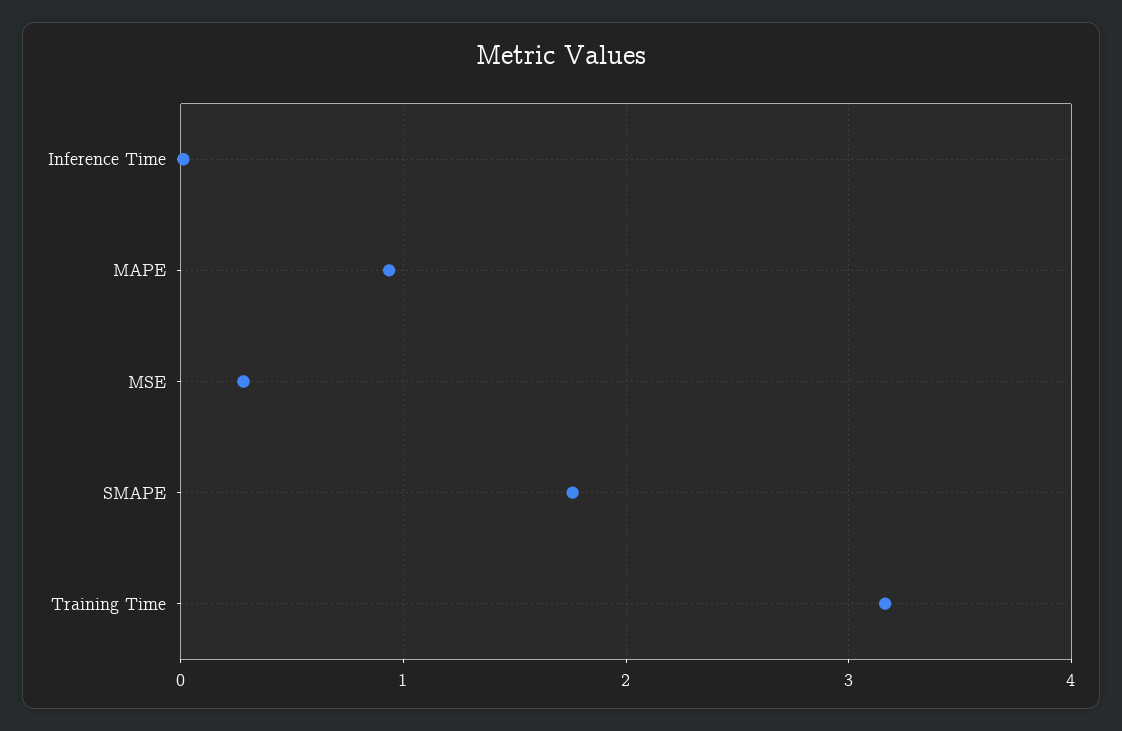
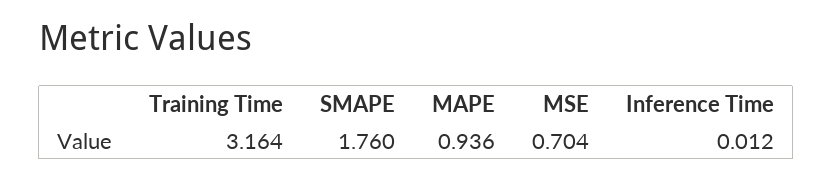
MSE: 0.3 -> 0.704

